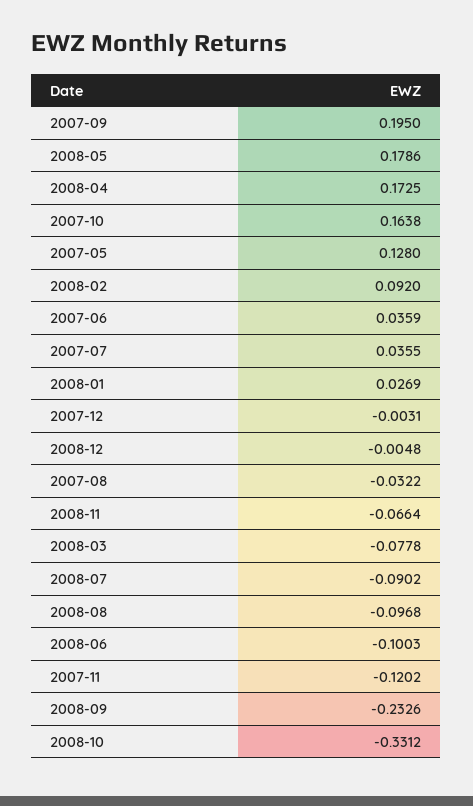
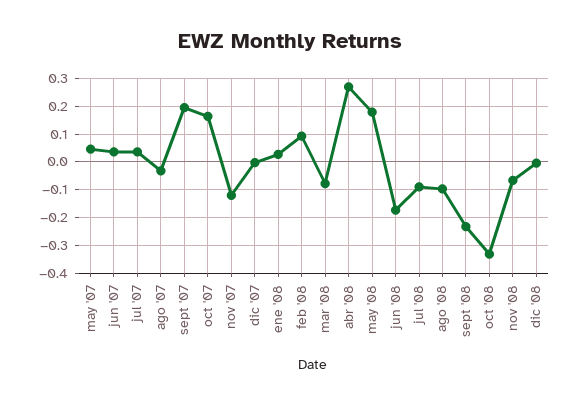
2008-04: 0.1725 -> 0.275
2007-05: 0.128 -> 0.05
2008-06: -0.1003 -> -0.175

